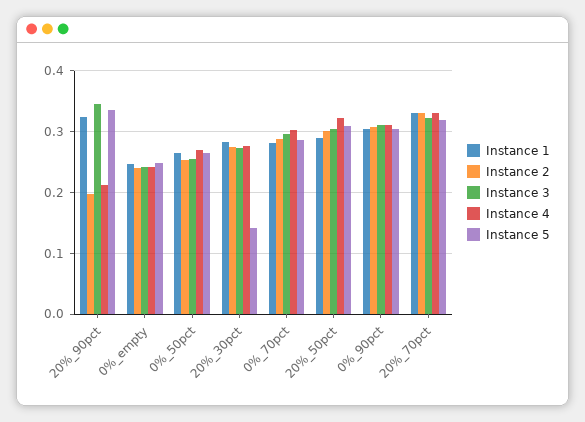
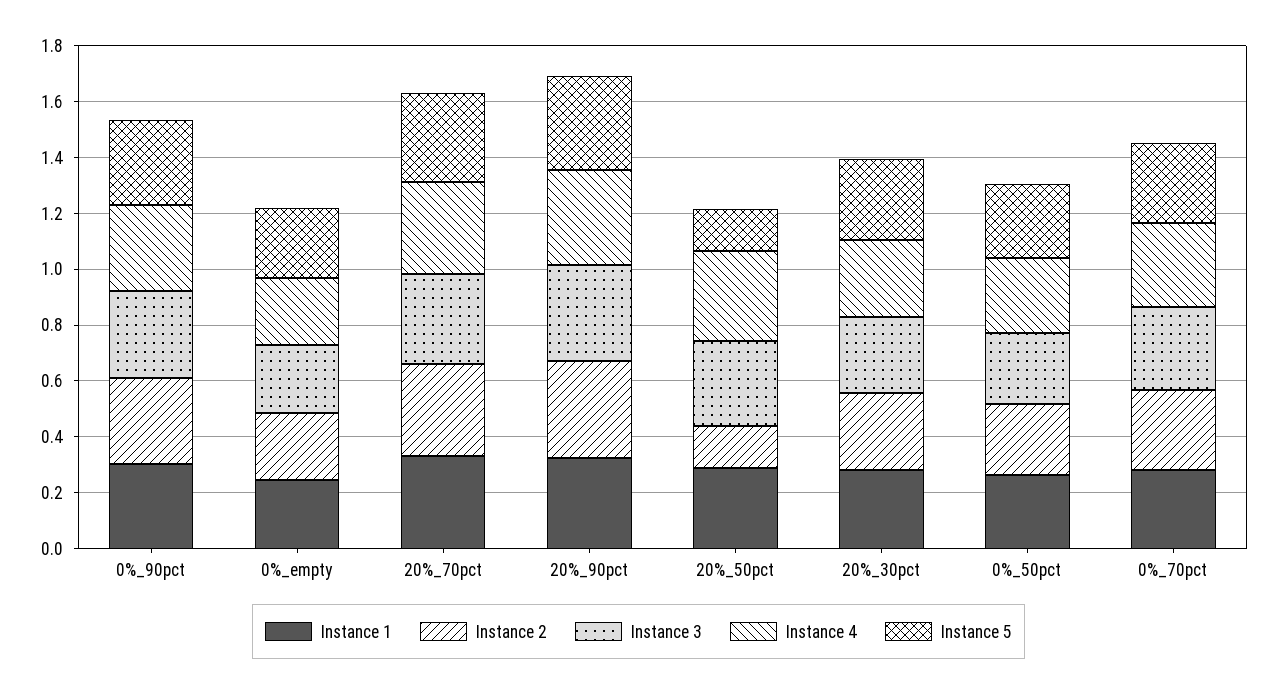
Instance 2, 20%_90pct: 0.2 -> 0.35
Instance 4, 20%_90pct: 0.21 -> 0.35
Instance 5, 20%_30pct: 0.14 -> 0.3
Instance 2, 20%_50pct: 0.3 -> 0.15
Instance 5, 20%_50pct: 0.31 -> 0.15

